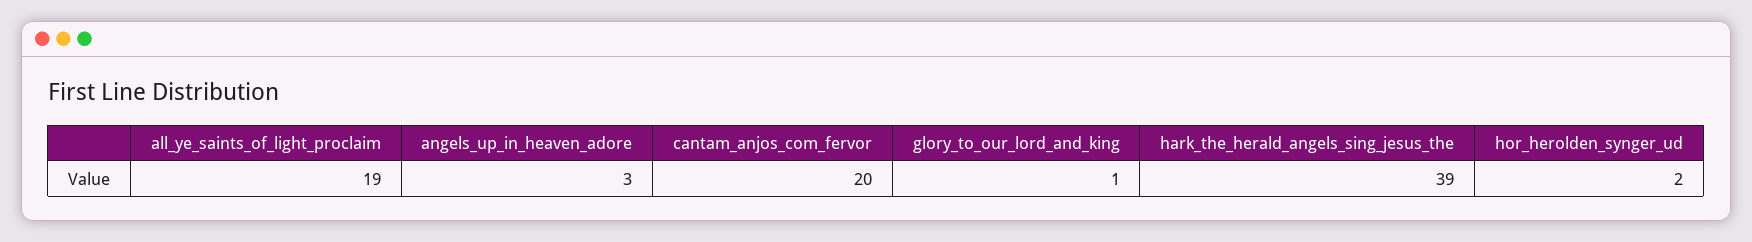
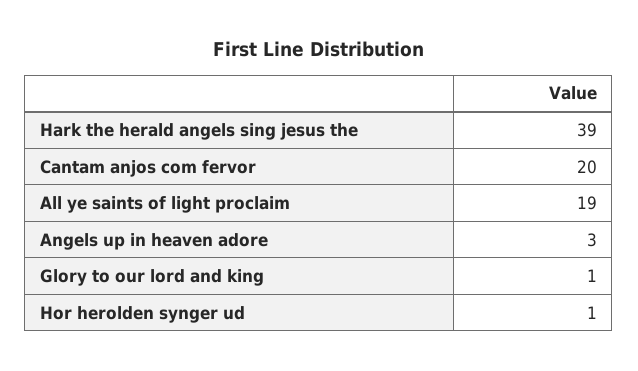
hor_herolden_synger_ud: 2 -> 1

